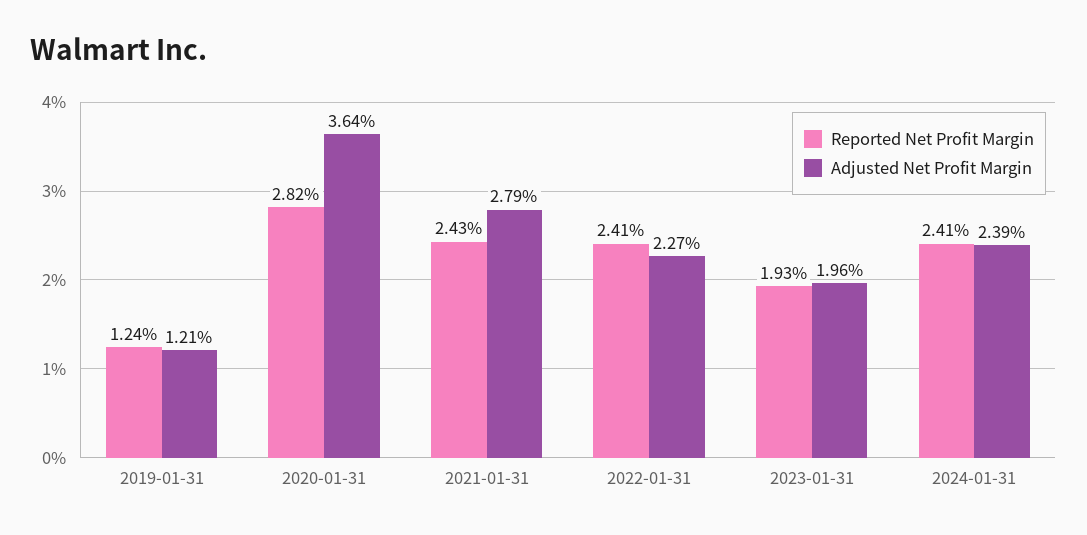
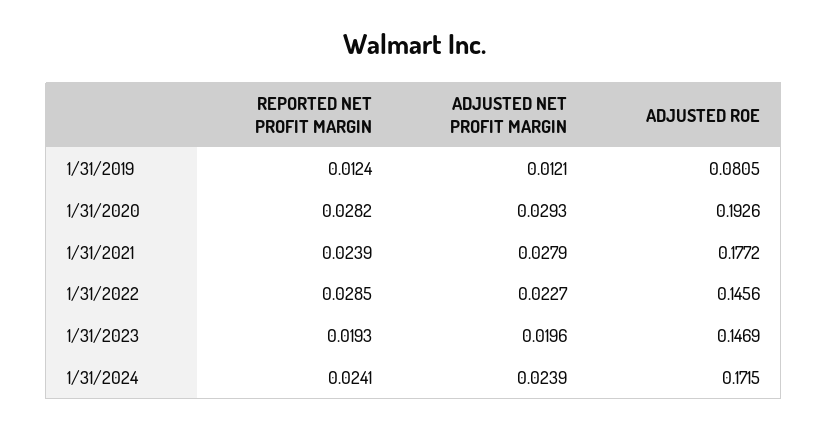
Adjusted Net Profit Margin, 2020-01-31: 0.0364 -> 0.0293
Reported Net Profit Margin, 2021-01-31: 0.0243 -> 0.0239
Reported Net Profit Margin, 2022-01-31: 0.0241 -> 0.0285
ADJUSTED ROE, 2019-01-31: none -> 0.0805
ADJUSTED ROE, 2020-01-31: none -> 0.1926
ADJUSTED ROE, 2021-01-31: none -> 0.1772
ADJUSTED ROE, 2022-01-31: none -> 0.1456
ADJUSTED ROE, 2023-01-31: none -> 0.1469
ADJUSTED ROE, 2024-01-31: none -> 0.1715

